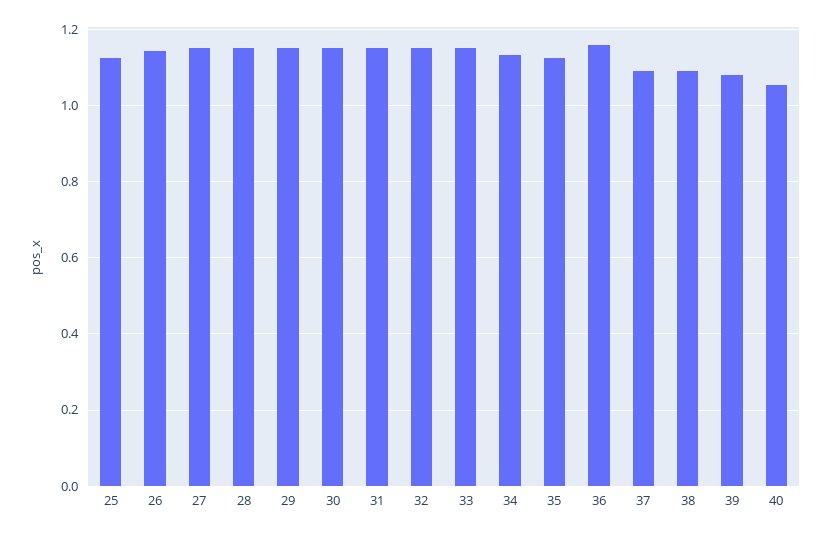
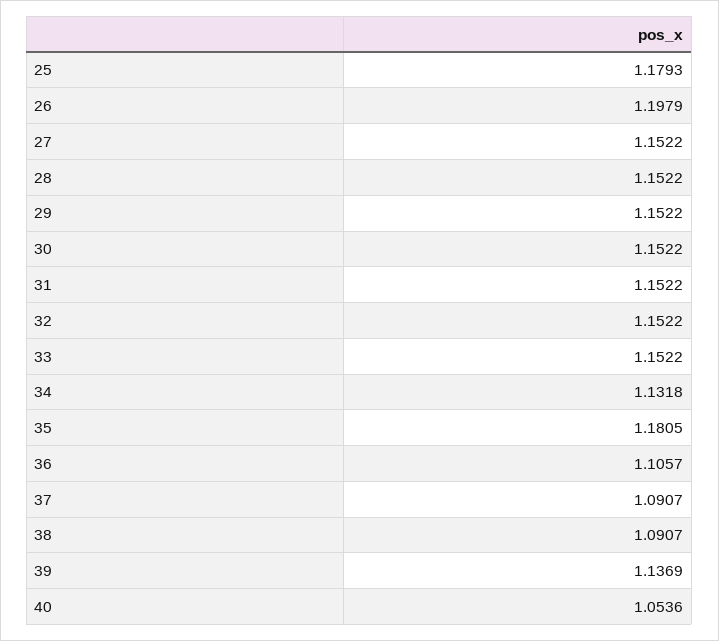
25: 1.12 -> 1.1793
26: 1.14 -> 1.1979
35: 1.12 -> 1.1805
36: 1.16 -> 1.1057
39: 1.08 -> 1.1369

